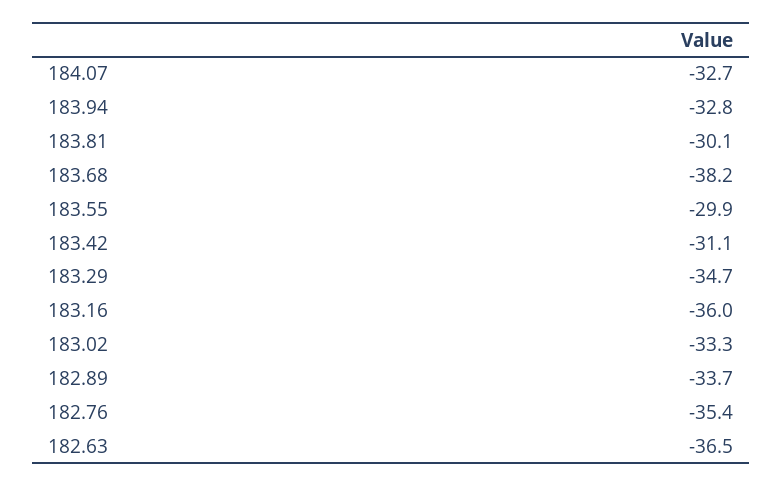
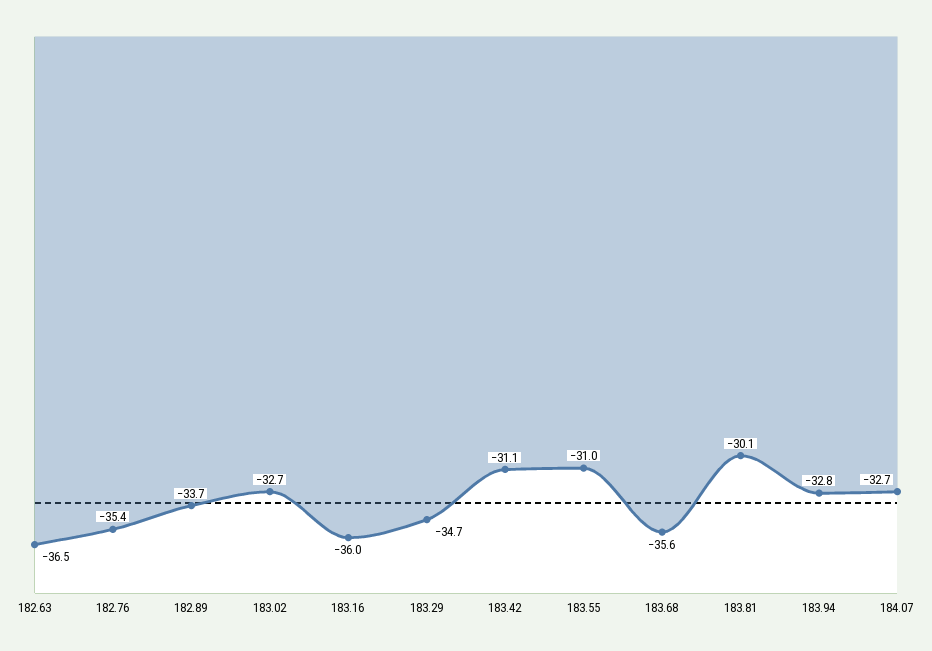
183.68: -38.2 -> -35.6
183.55: -29.9 -> -31
183.02: -33.3 -> -32.7

